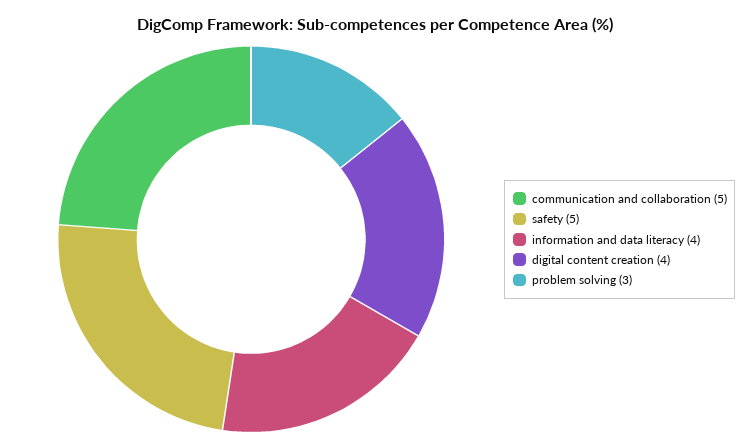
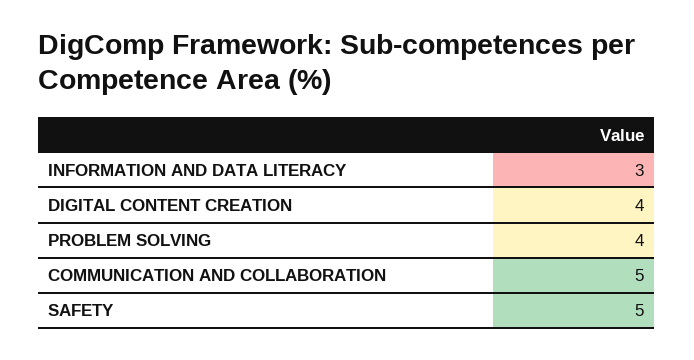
information and data literacy: 4 -> 3
problem solving: 3 -> 4

